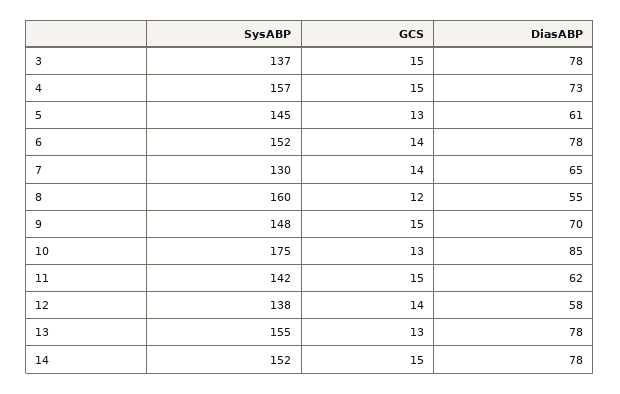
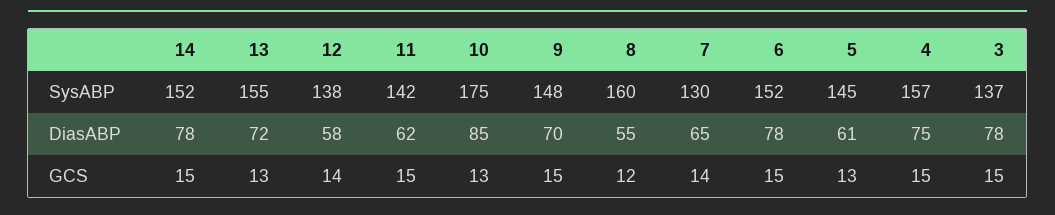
DiasABP, 4: 73 -> 75
GCS, 6: 14 -> 15
DiasABP, 13: 78 -> 72

